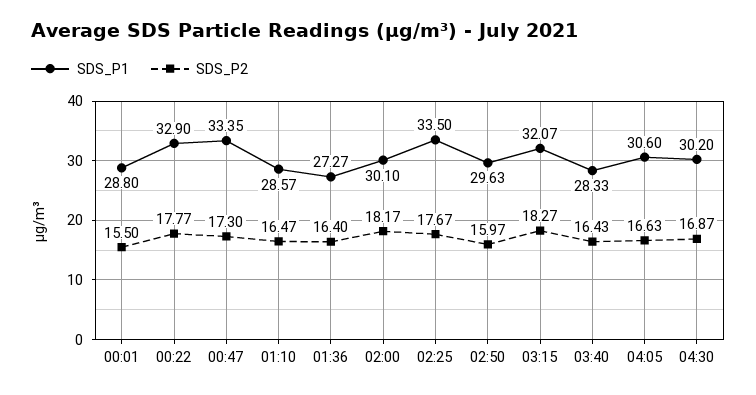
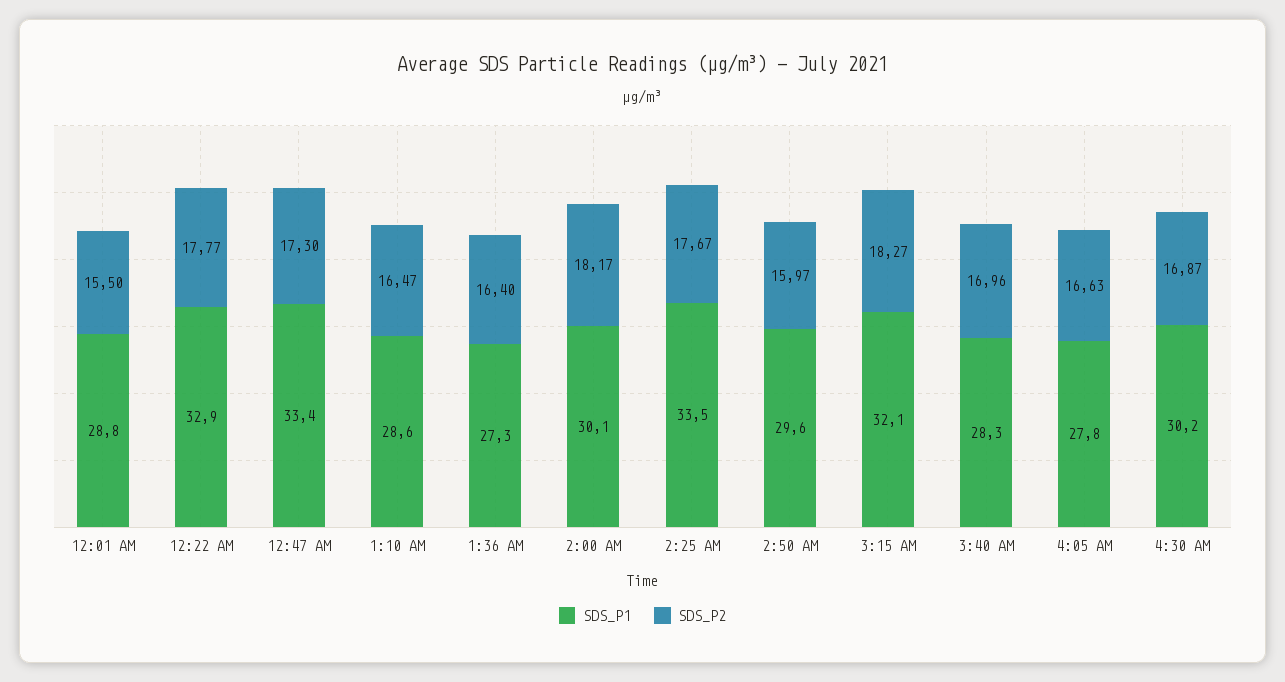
SDS_P2, 03:40: 16.43 -> 16.96
SDS_P1, 04:05: 30.6 -> 27.8

